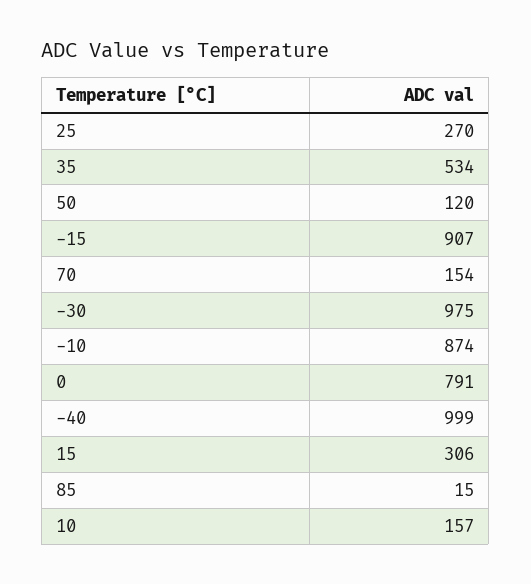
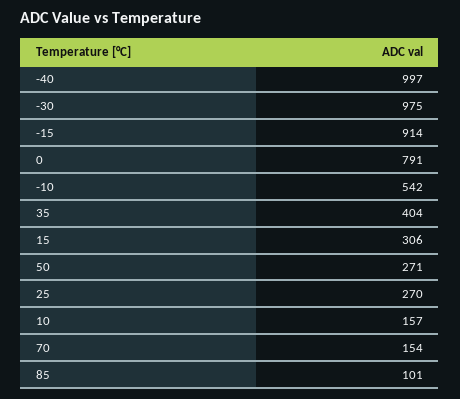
35: 534 -> 404
50: 120 -> 271
-15: 907 -> 914
-10: 874 -> 542
-40: 999 -> 997
85: 15 -> 101

